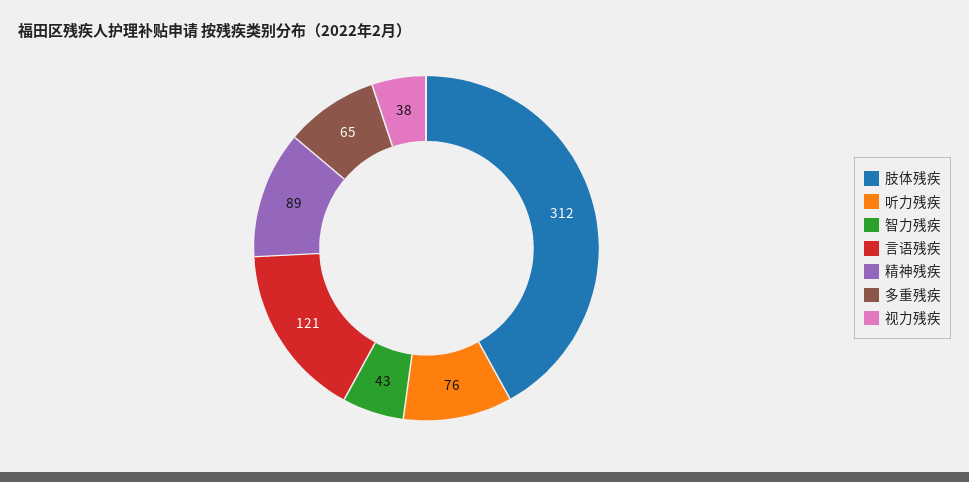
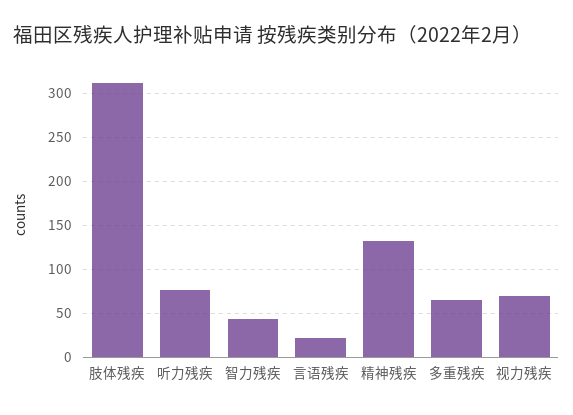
言语残疾: 121 -> 20
精神残疾: 89 -> 130
视力残疾: 38 -> 70

